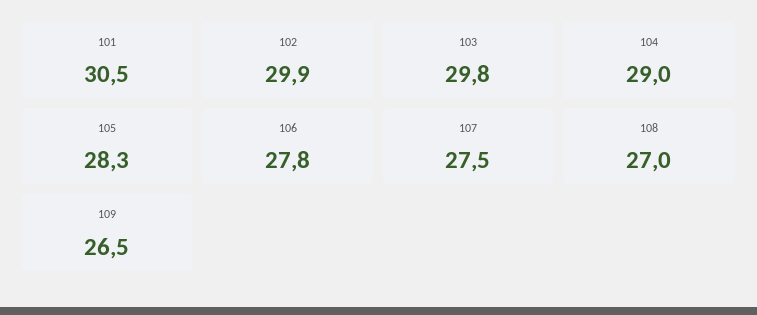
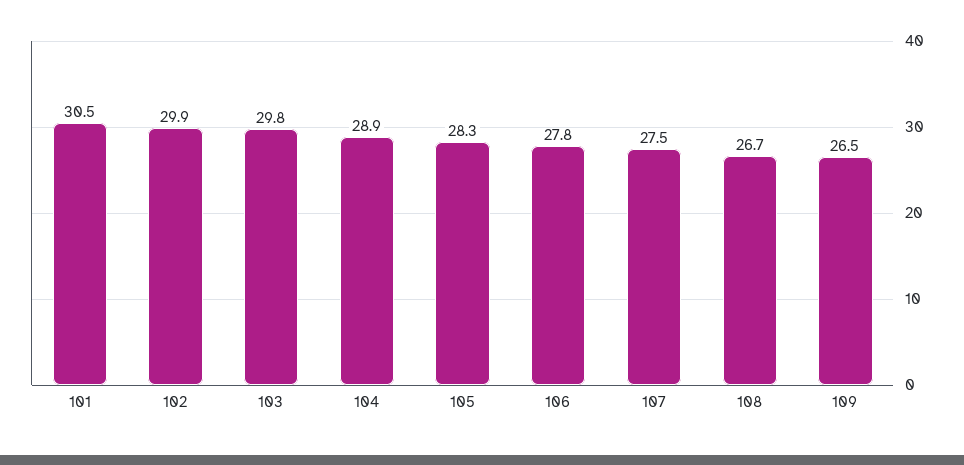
104: 29 -> 28.9
108: 27 -> 26.7

